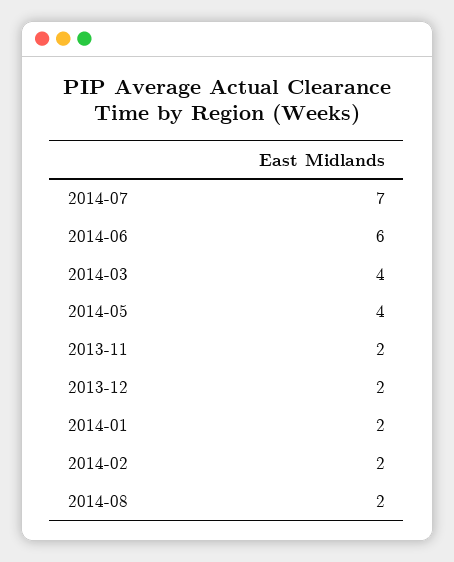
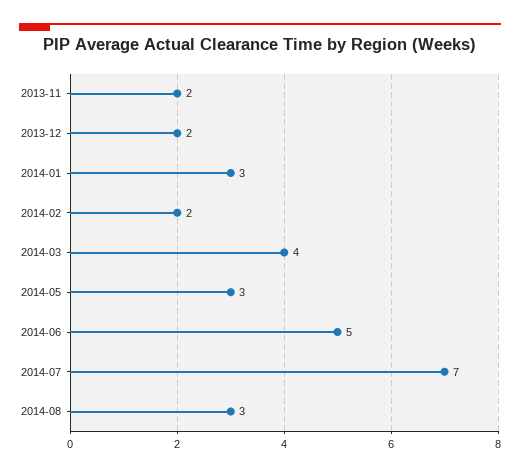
2014-06: 6 -> 5
2014-05: 4 -> 3
2014-01: 2 -> 3
2014-08: 2 -> 3

